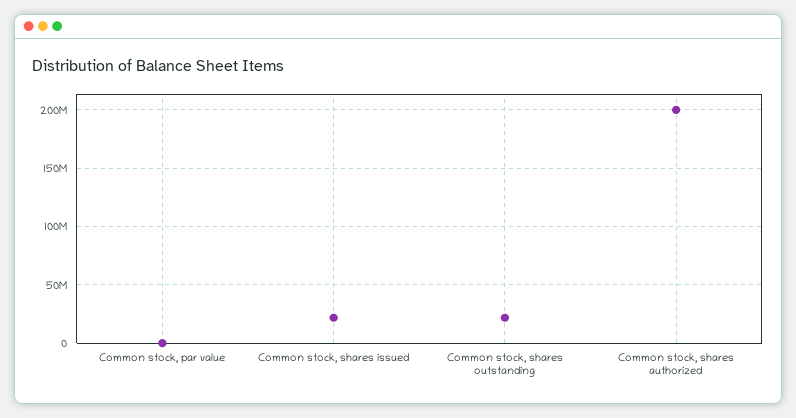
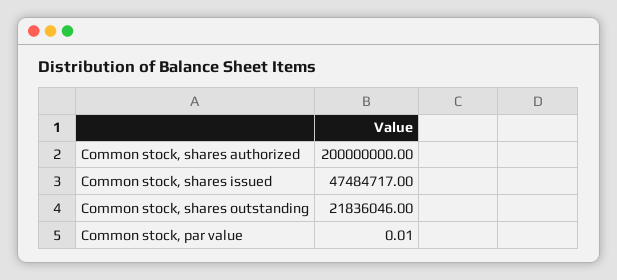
Common stock, shares issued: 20000000 -> 47484717

